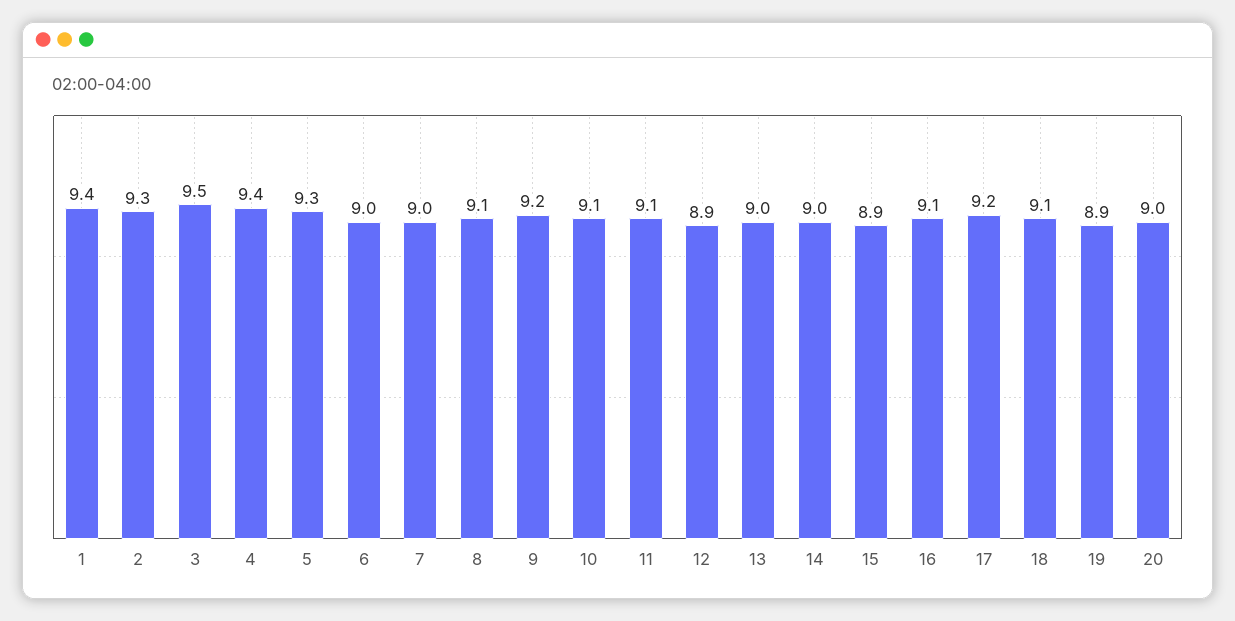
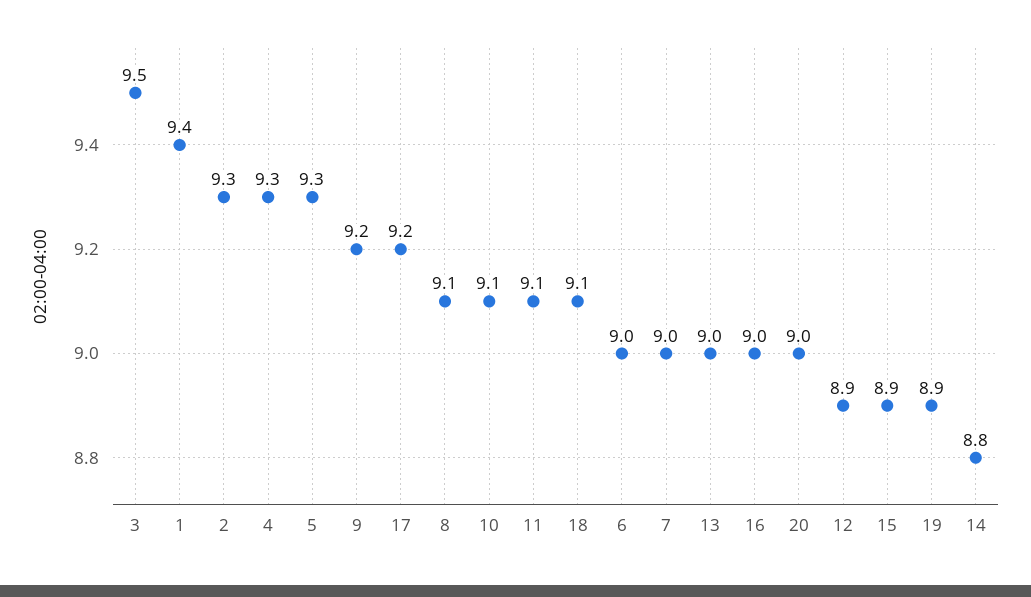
4: 9.4 -> 9.3
14: 9 -> 8.8
16: 9.1 -> 9

